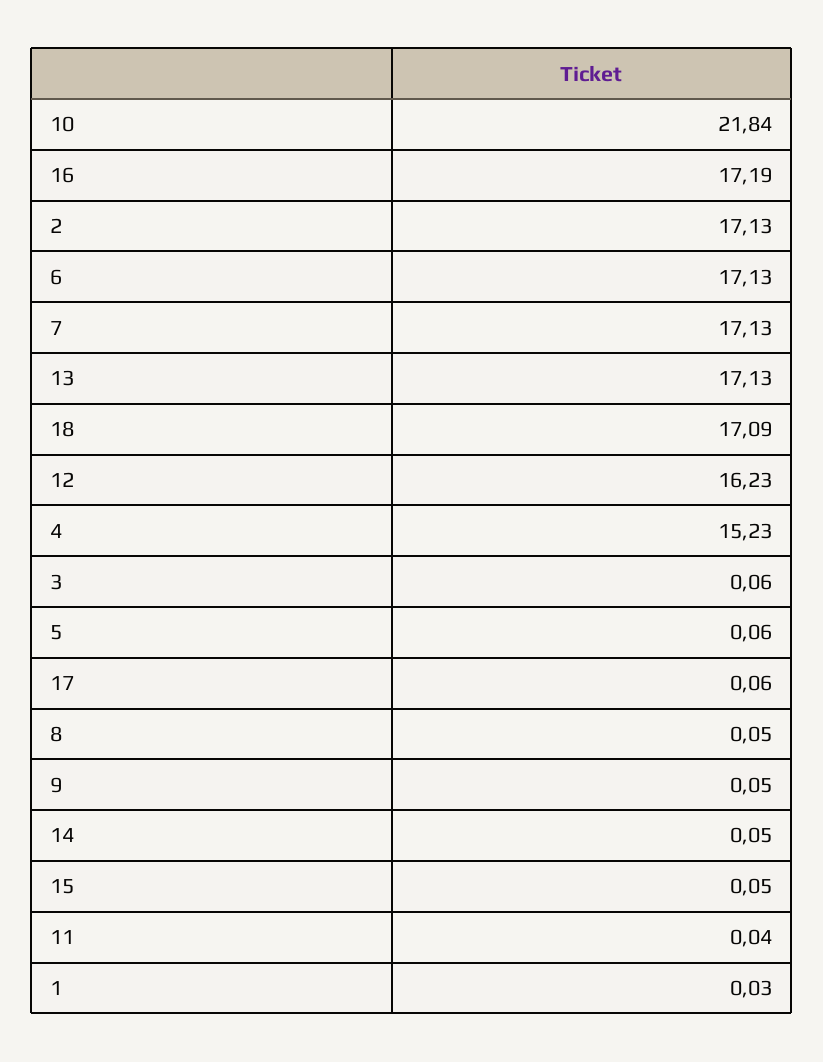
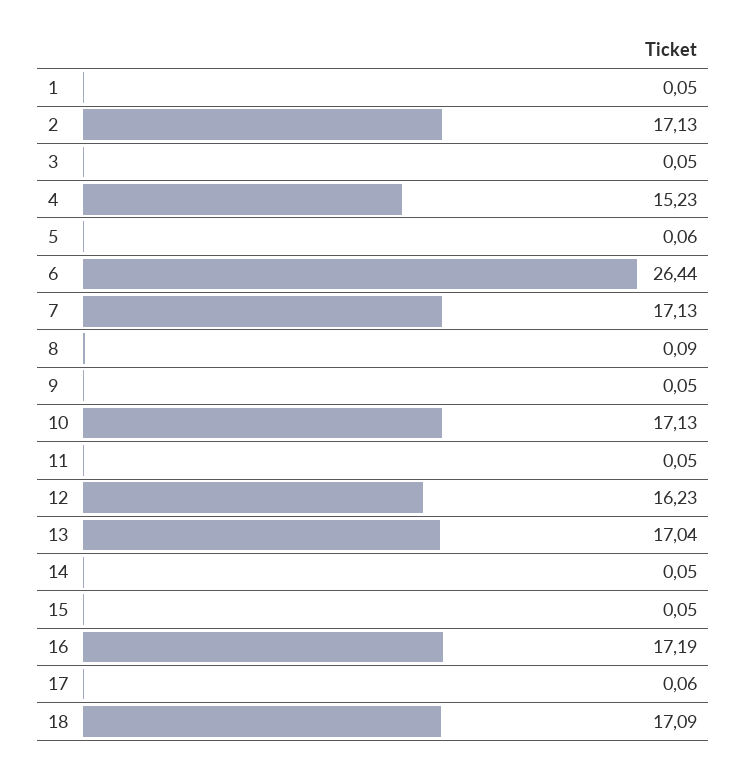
10: 21.84 -> 17.13
6: 17.13 -> 26.44
13: 17.13 -> 17.04
3: 0.06 -> 0.05
8: 0.05 -> 0.09
11: 0.04 -> 0.05
1: 0.03 -> 0.05

